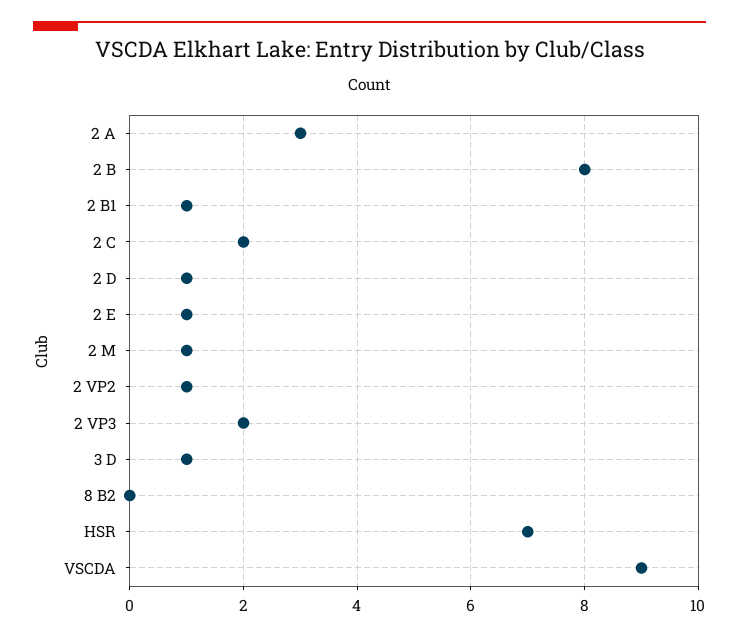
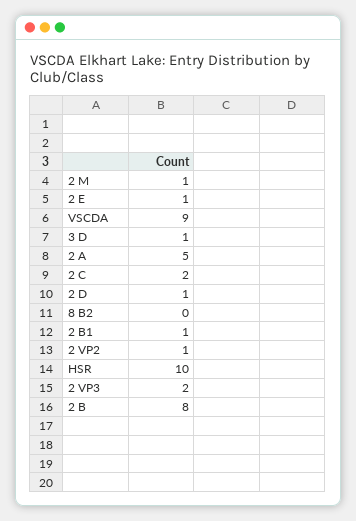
2 A: 3 -> 5
HSR: 7 -> 10

